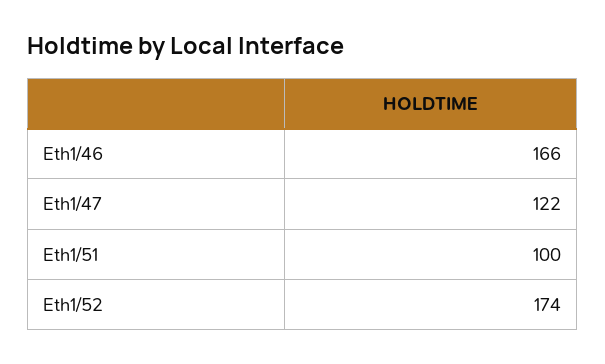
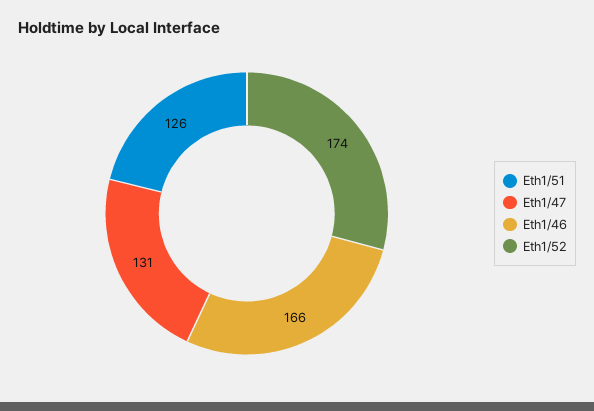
Eth1/47: 122 -> 131
Eth1/51: 100 -> 126

